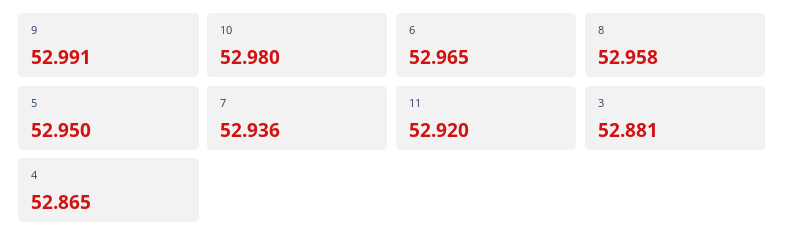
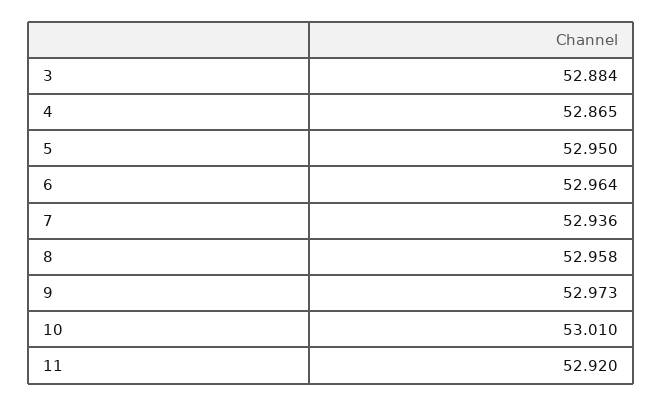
9: 52.991 -> 52.973
10: 52.98 -> 53.01
6: 52.965 -> 52.964
3: 52.881 -> 52.884

